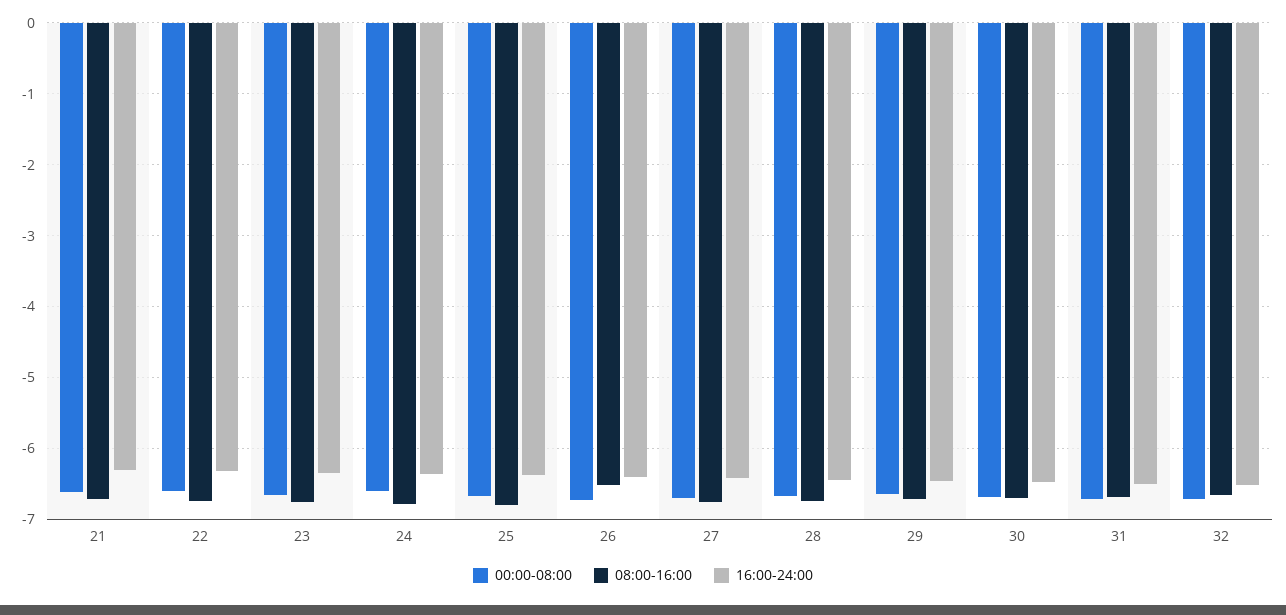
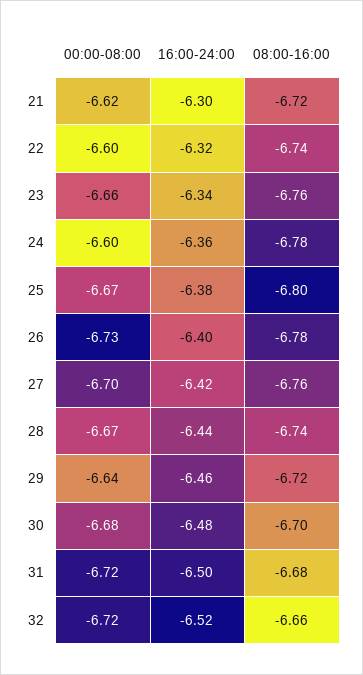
08:00-16:00, 26: -6.5 -> -6.78

